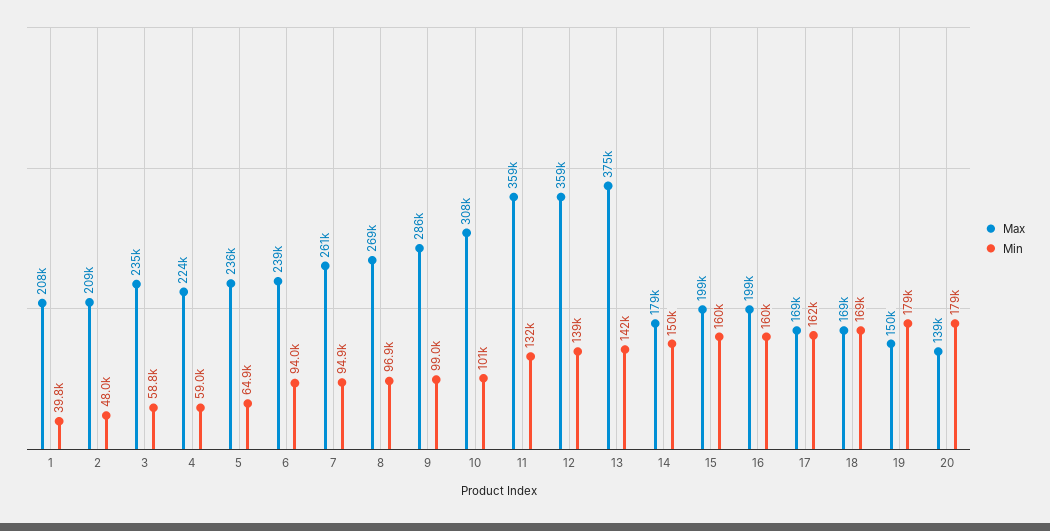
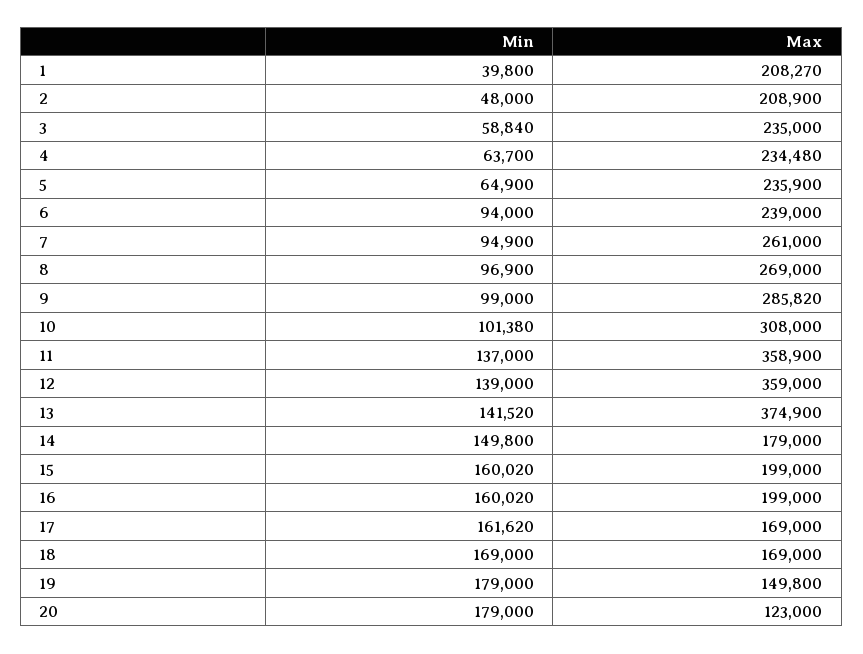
Max, 4: 224000 -> 234480
Min, 4: 59000 -> 63700
Min, 11: 132000 -> 137000
Max, 20: 139000 -> 123000

